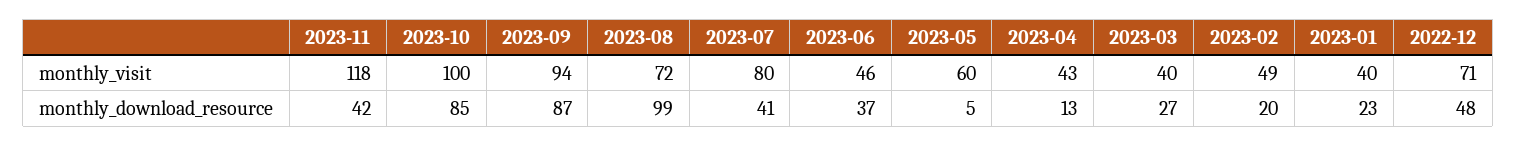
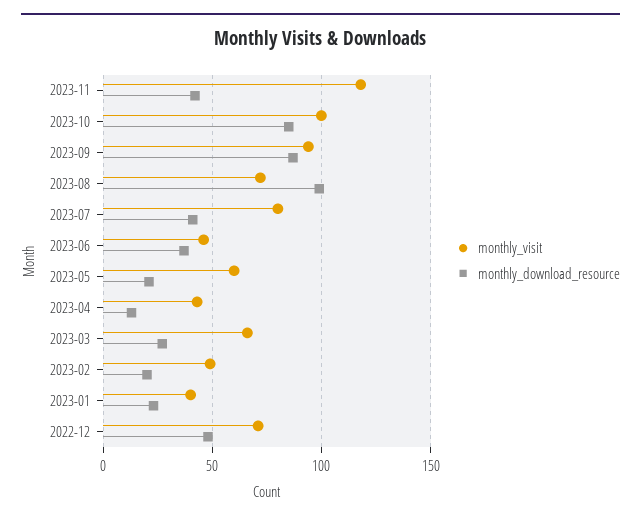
monthly_visit, 2023-03: 40 -> 65
monthly_download_resource, 2023-05: 5 -> 20

